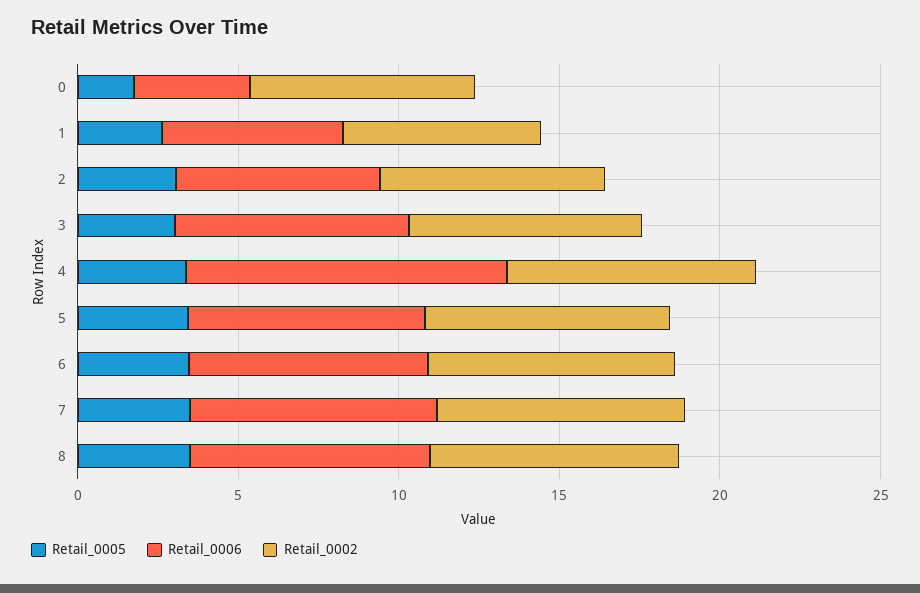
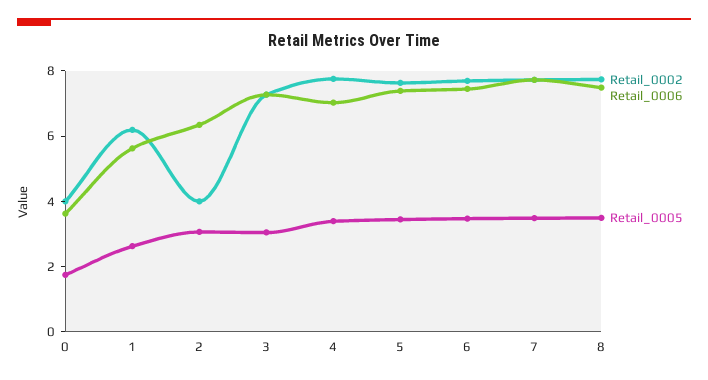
Retail_0002, 0: 7 -> 4
Retail_0002, 2: 7 -> 4
Retail_0006, 4: 10 -> 7

